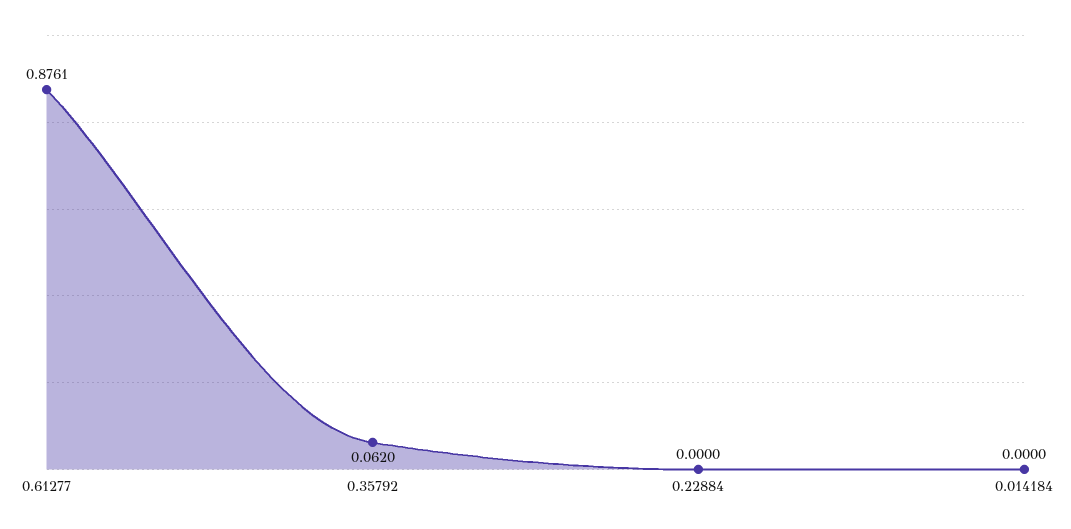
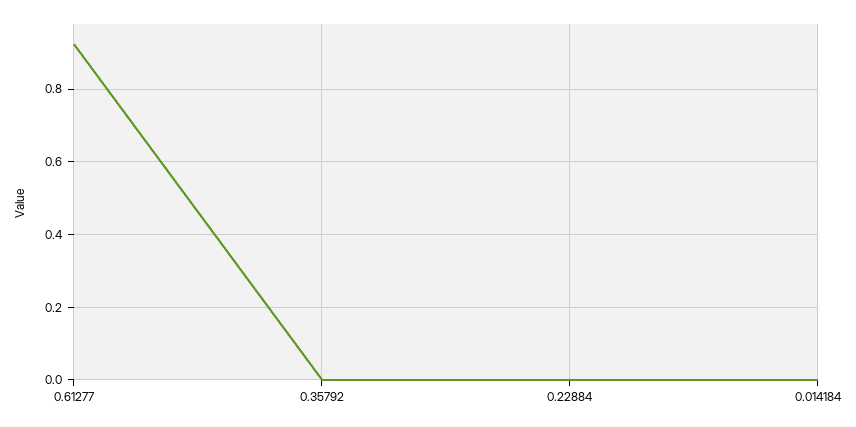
0.61277: 0.8761 -> 0.92
0.35792: 0.062 -> 0

